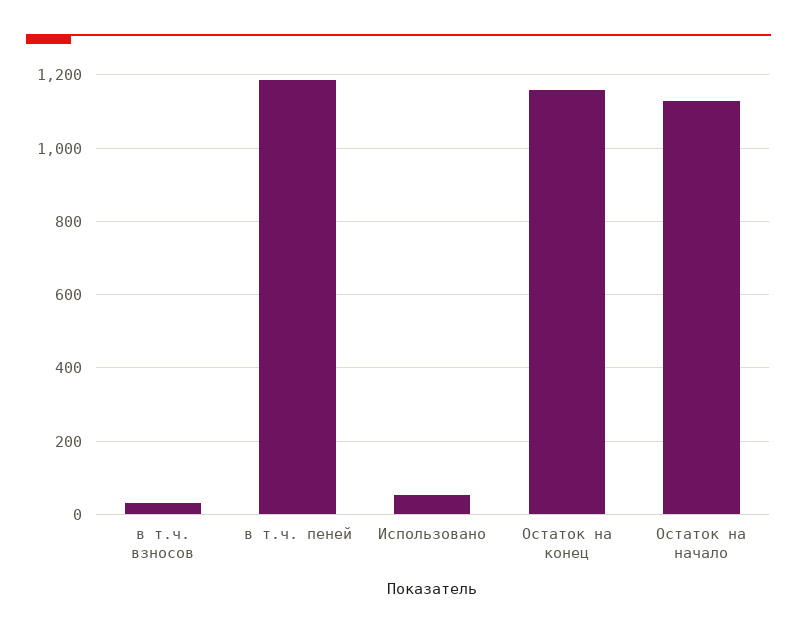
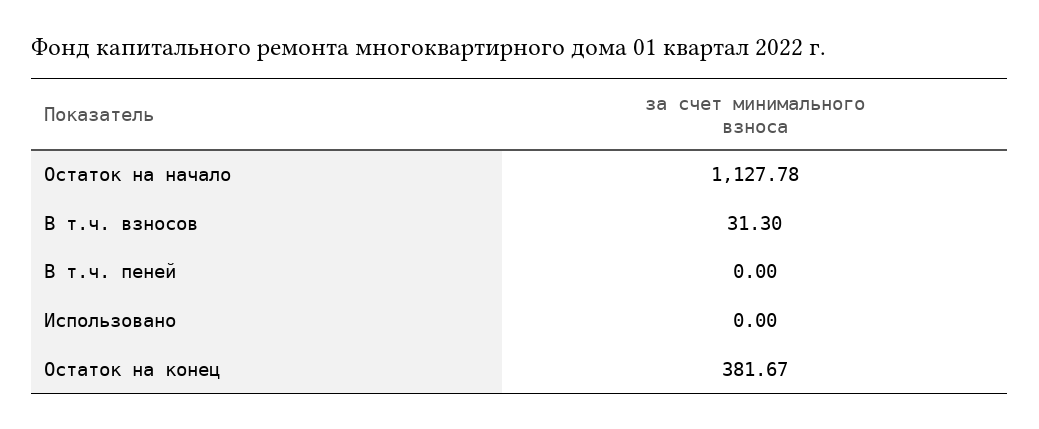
в т.ч. пеней: 1180 -> 0
Использовано: 60 -> 0
Остаток на конец: 1160 -> 381.67

